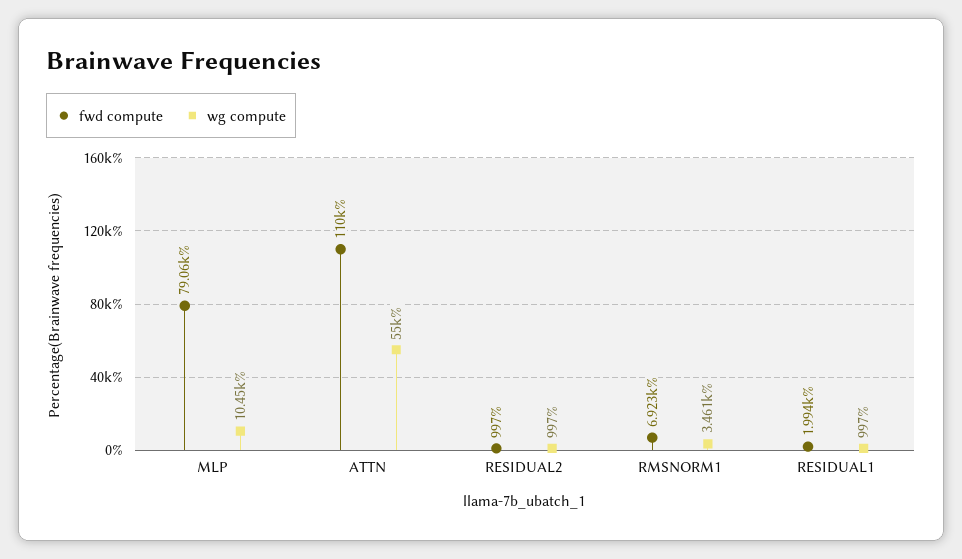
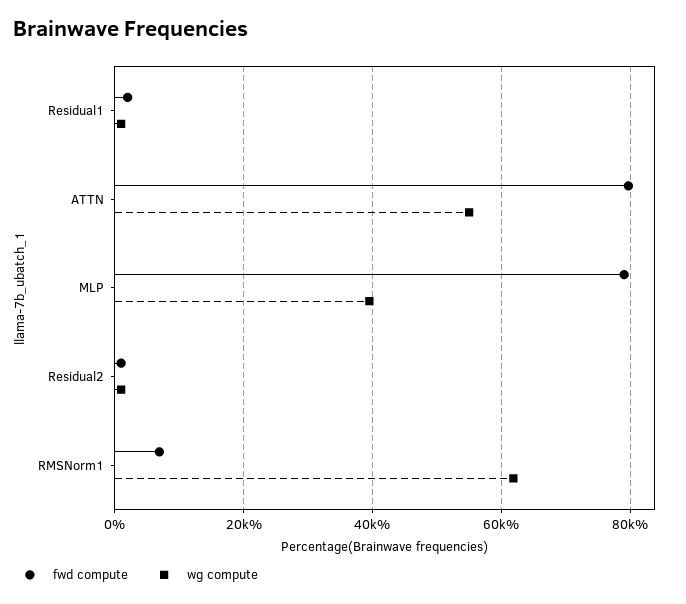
wg compute, MLP: 10450 -> 40000
fwd compute, ATTN: 110000 -> 80000
wg compute, RMSNORM1: 3461 -> 62000

